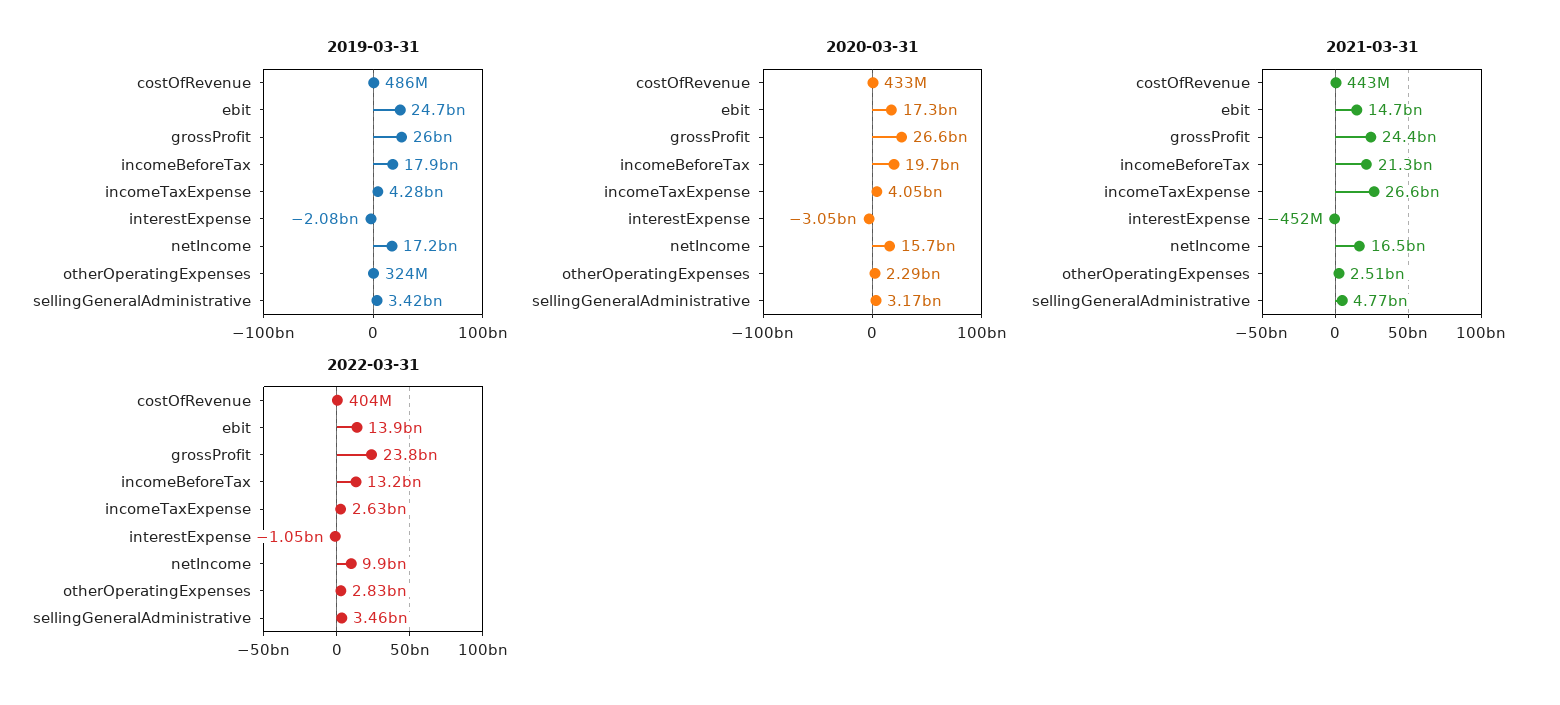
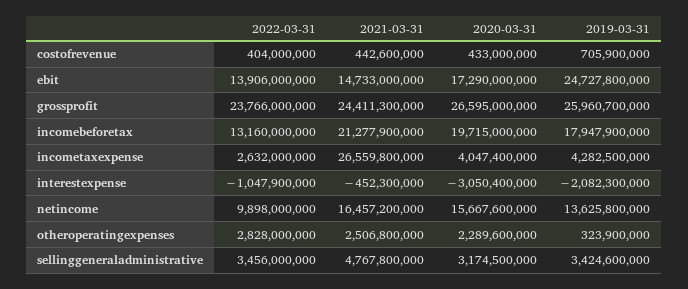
2019-03-31, costOfRevenue: 486000000 -> 705900000
2019-03-31, netIncome: 17200000000 -> 13625800000

